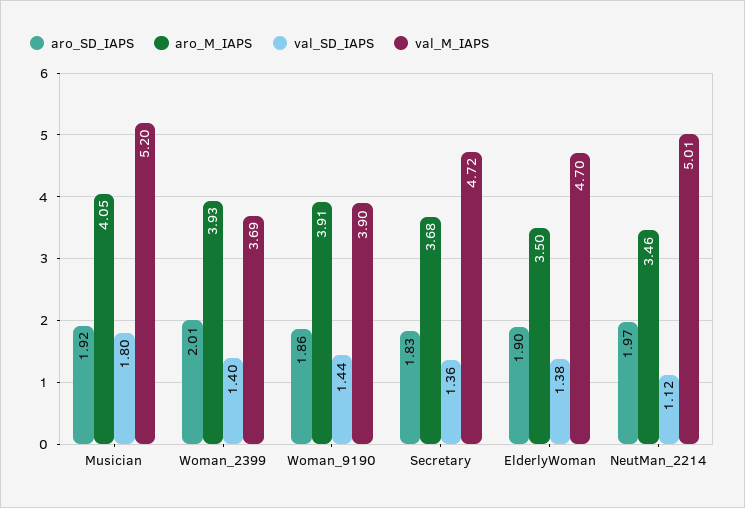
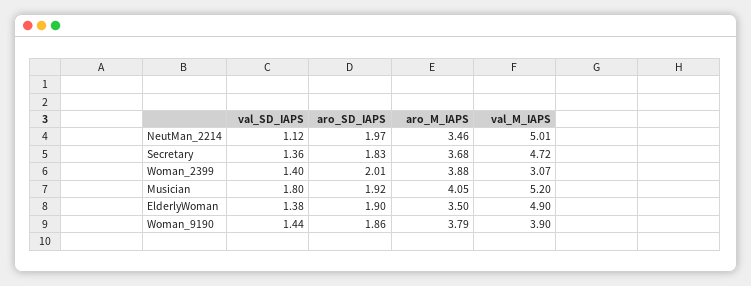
aro_M_IAPS, Woman_2399: 3.93 -> 3.88
val_M_IAPS, Woman_2399: 3.69 -> 3.07
aro_M_IAPS, Woman_9190: 3.91 -> 3.79
val_M_IAPS, ElderlyWoman: 4.7 -> 4.9

